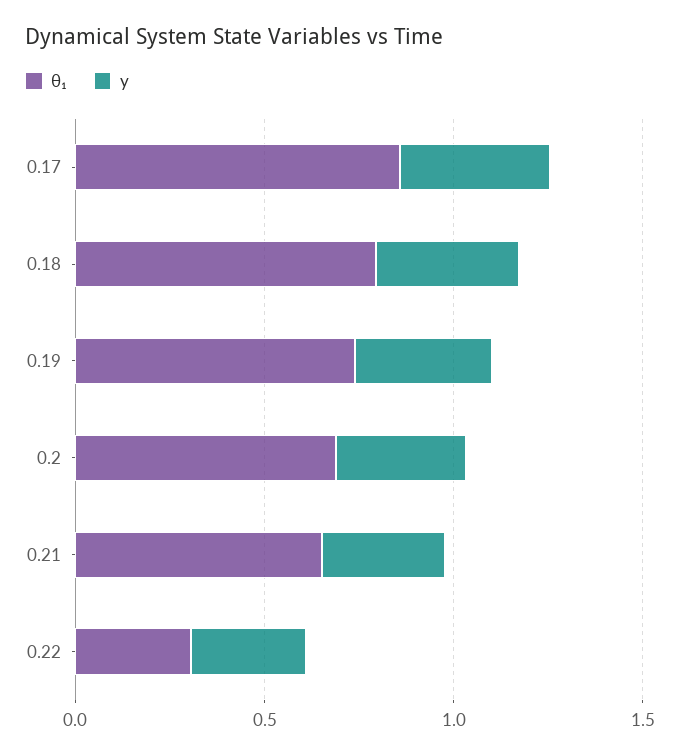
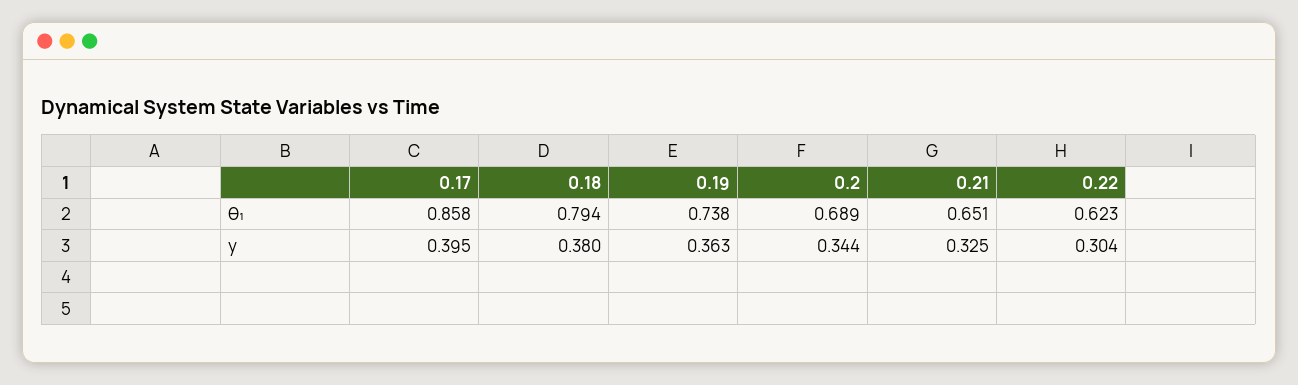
θ₁, 0.22: 0.3 -> 0.623

